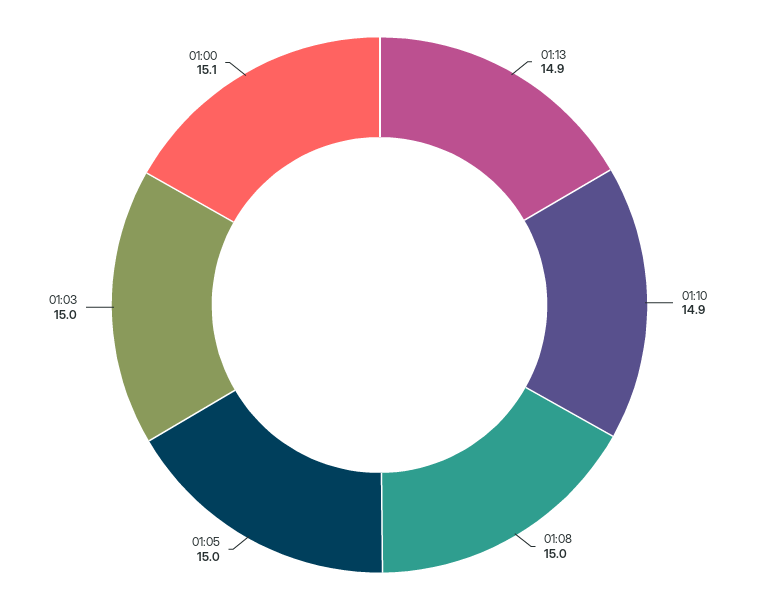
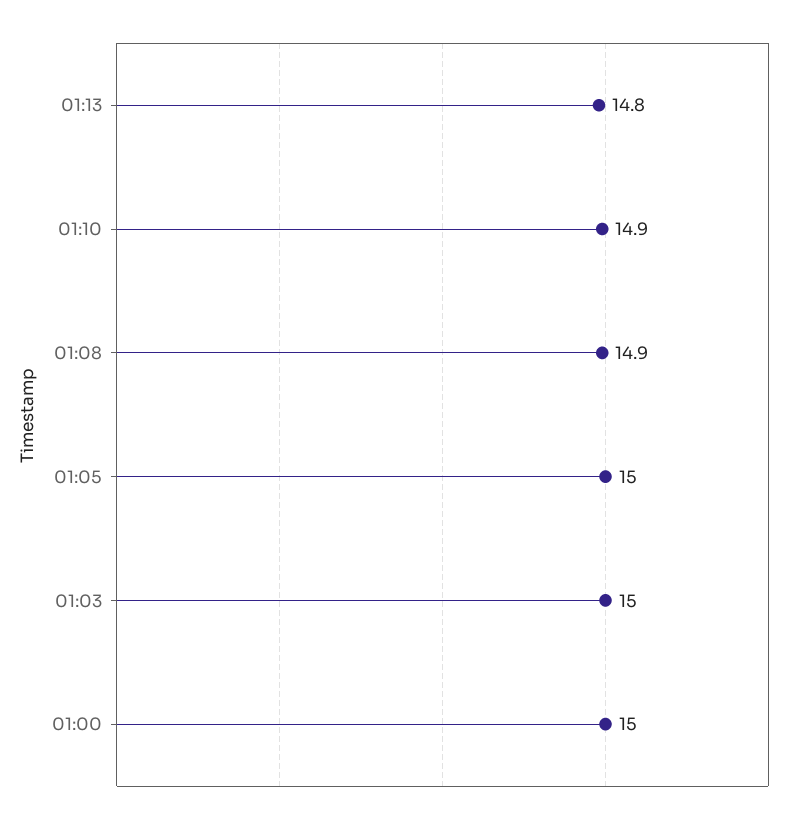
01:13: 14.9 -> 14.8
01:08: 15 -> 14.9
01:00: 15.1 -> 15

